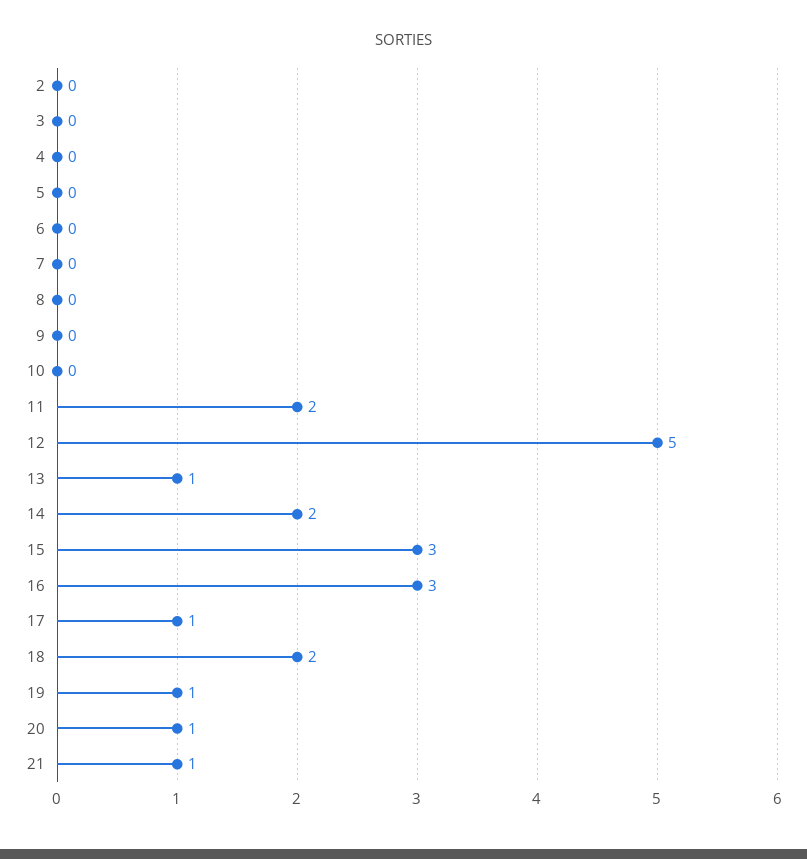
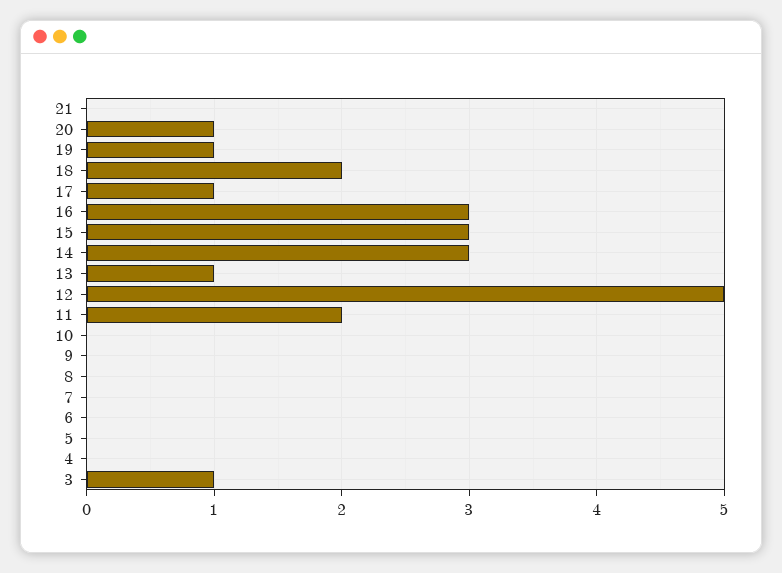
2: 0 -> none
3: 0 -> 1
14: 2 -> 3
21: 1 -> 0

